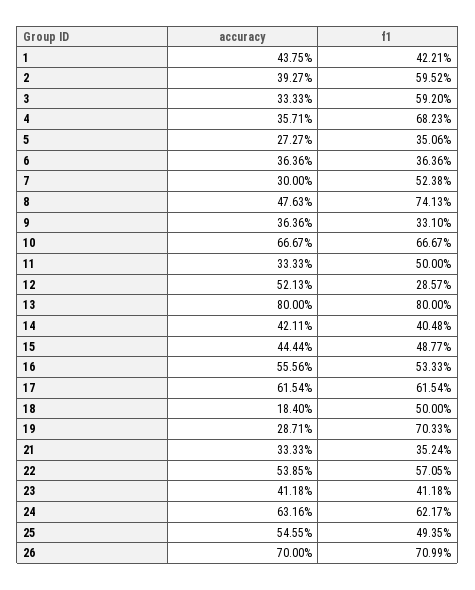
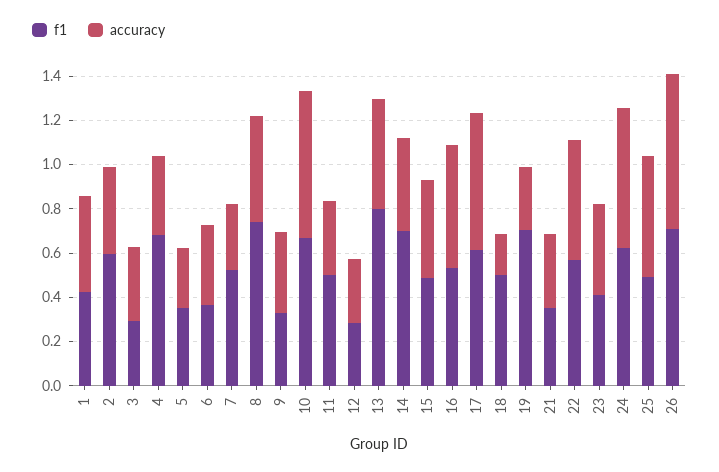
f1, 3: 0.592 -> 0.3
accuracy, 12: 0.5213 -> 0.3
accuracy, 13: 0.8 -> 0.5
f1, 14: 0.4048 -> 0.7

